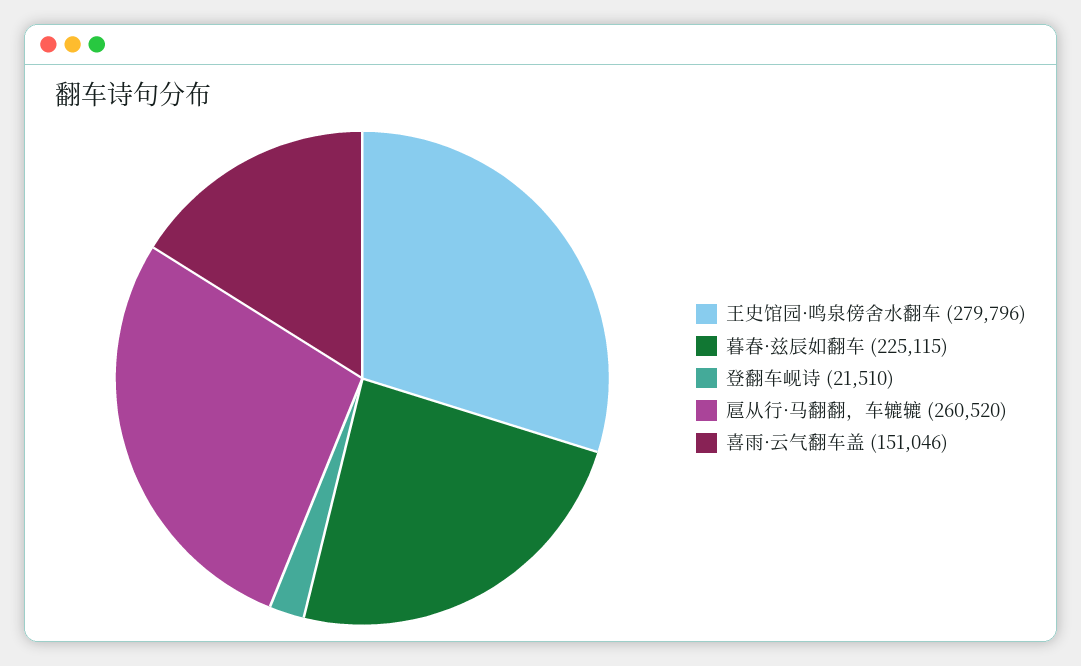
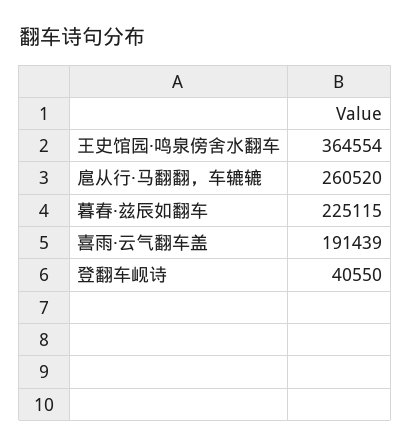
王史馆园·鸣泉傍舍水翻车: 279796 -> 364554
登翻车岘诗: 21510 -> 40550
喜雨·云气翻车盖: 151046 -> 191439

